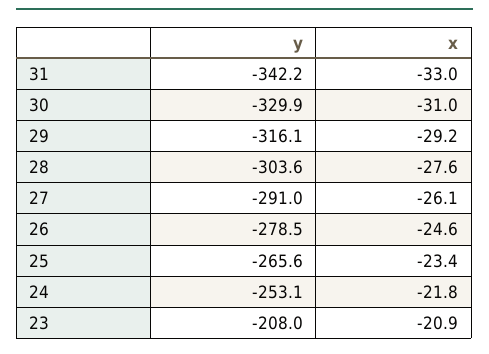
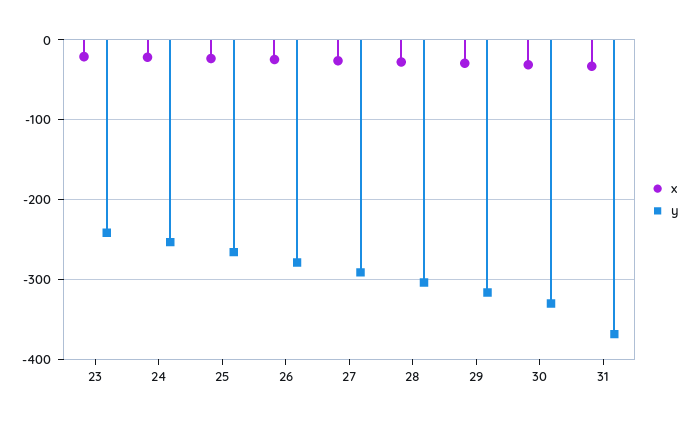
y, 31: -342.2 -> -370
y, 23: -208 -> -240

